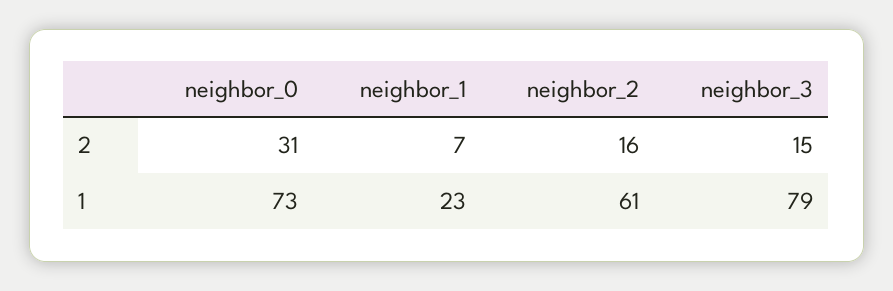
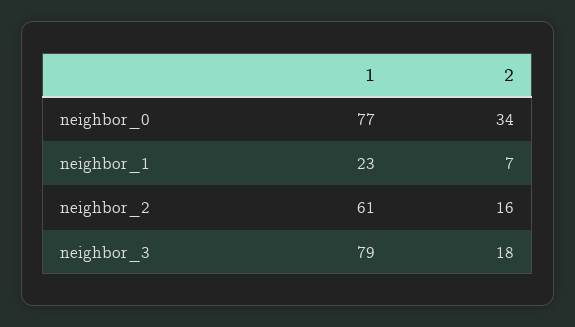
neighbor_0, 2: 31 -> 34
neighbor_3, 2: 15 -> 18
neighbor_0, 1: 73 -> 77

